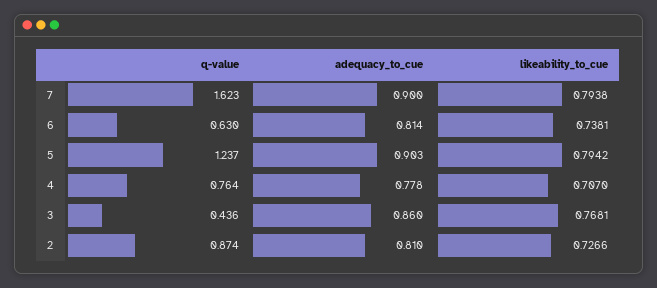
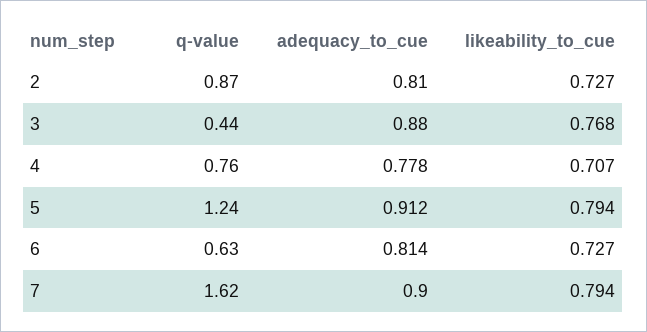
likeability_to_cue, 6: 0.7381 -> 0.727
adequacy_to_cue, 5: 0.903 -> 0.912
adequacy_to_cue, 3: 0.86 -> 0.88

